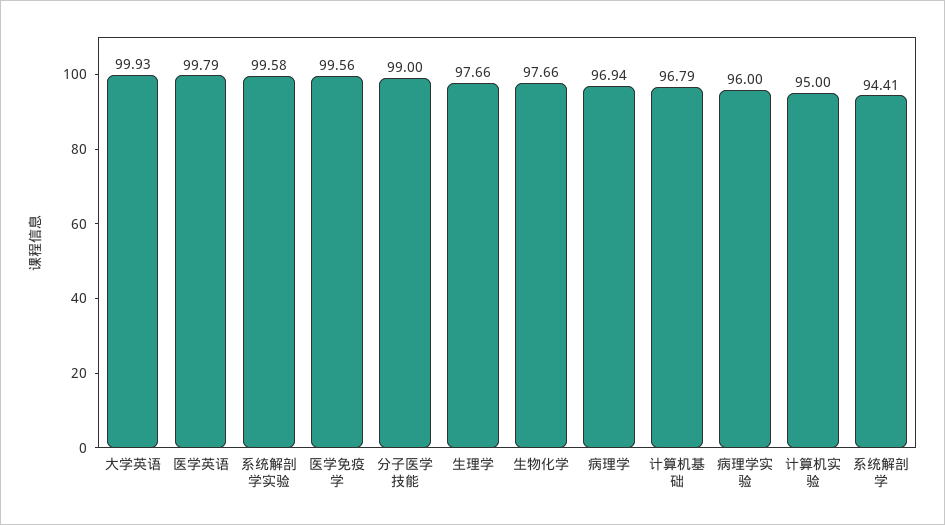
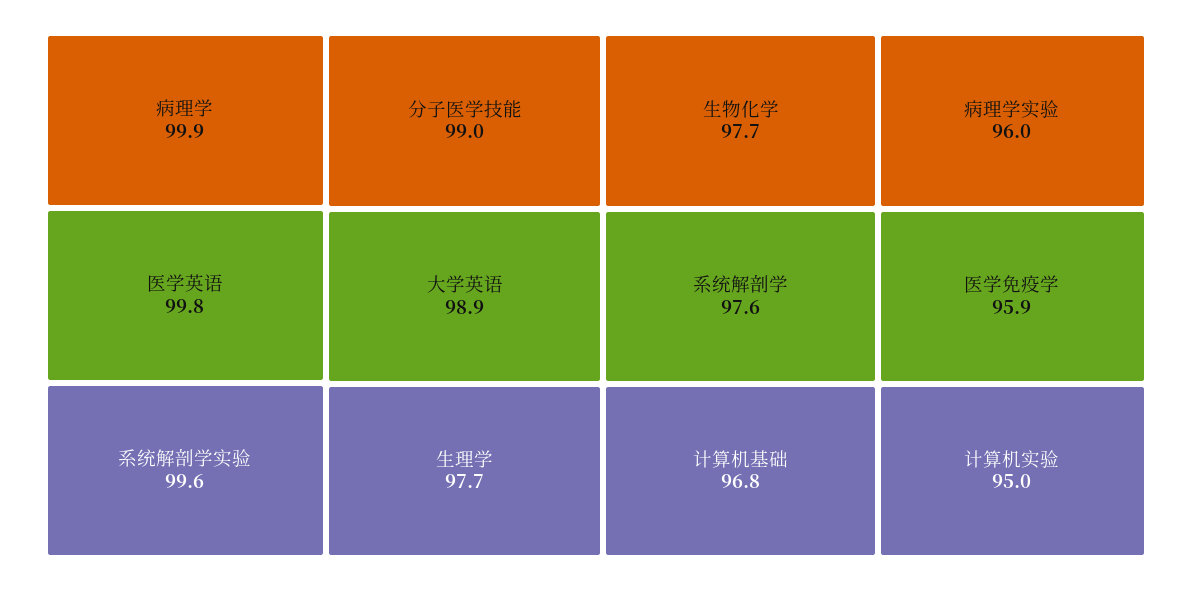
大学英语: 99.93 -> 98.9
医学免疫学: 99.56 -> 95.9
病理学: 96.94 -> 99.9
系统解剖学: 94.41 -> 97.6

